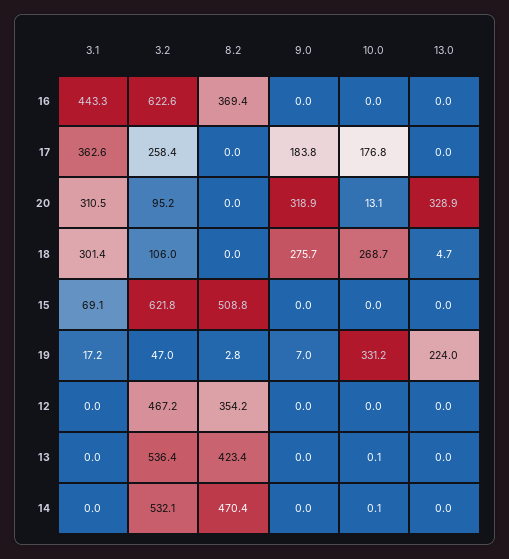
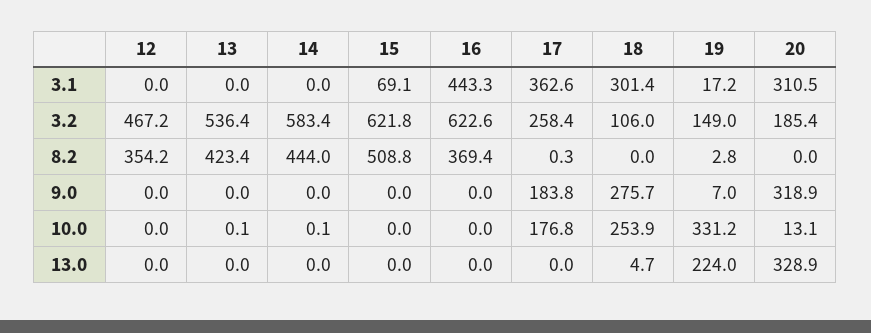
8.2, 17: 0 -> 0.3
3.2, 20: 95.2 -> 185.4
10.0, 18: 268.7 -> 253.9
3.2, 19: 47 -> 149
3.2, 14: 532.1 -> 583.4
8.2, 14: 470.4 -> 444

